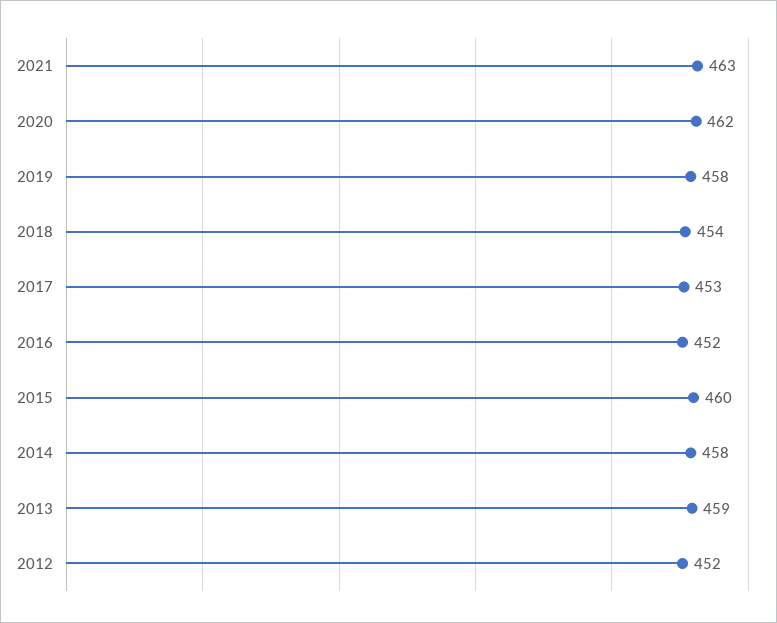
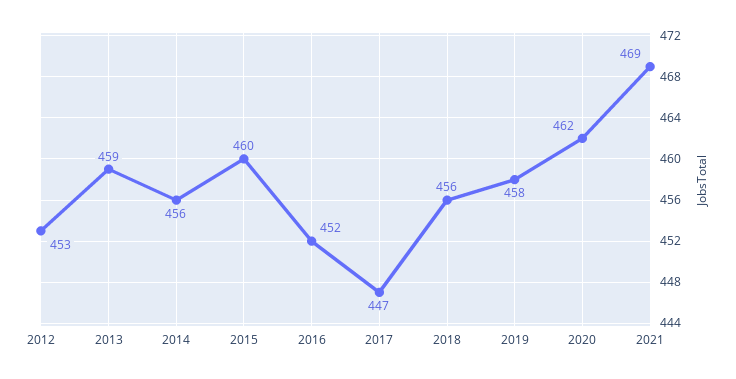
2021: 463 -> 469
2018: 454 -> 456
2017: 453 -> 447
2014: 458 -> 456
2012: 452 -> 453

